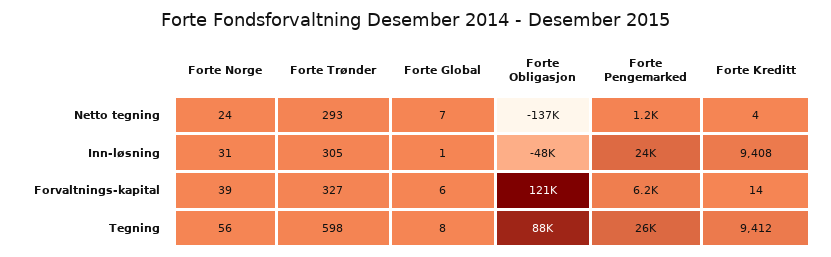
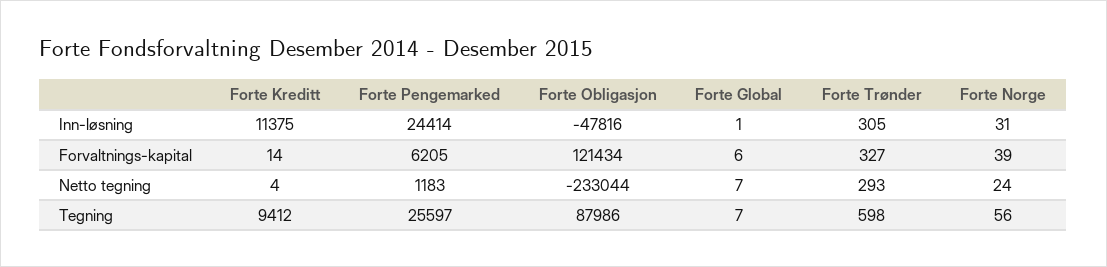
Forte Obligasjon, Netto tegning: -137000 -> -233044
Forte Kreditt, Inn-løsning: 9408 -> 11375
Forte Global, Tegning: 8 -> 7

